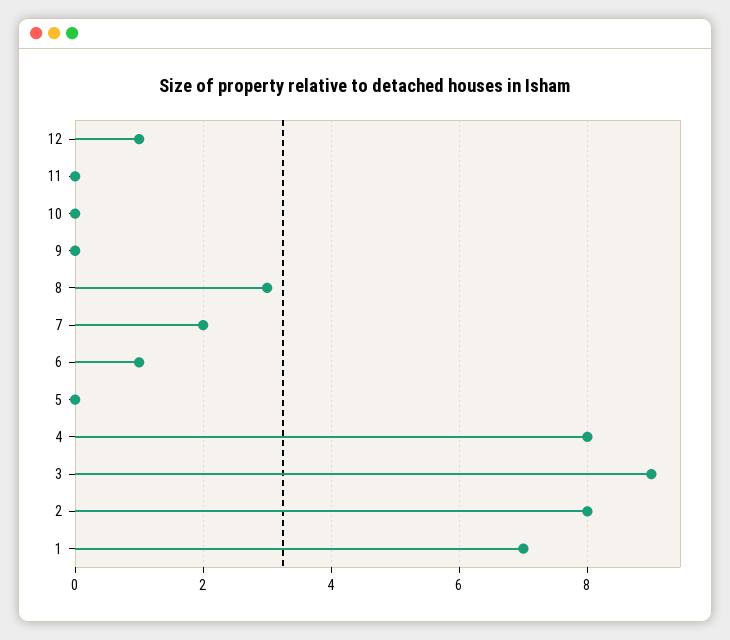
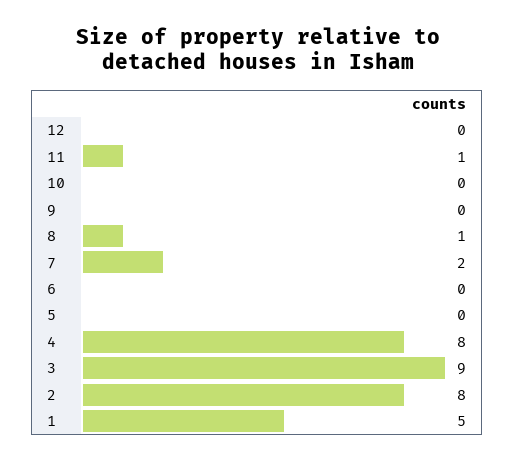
12: 1 -> 0
11: 0 -> 1
8: 3 -> 1
6: 1 -> 0
1: 7 -> 5

